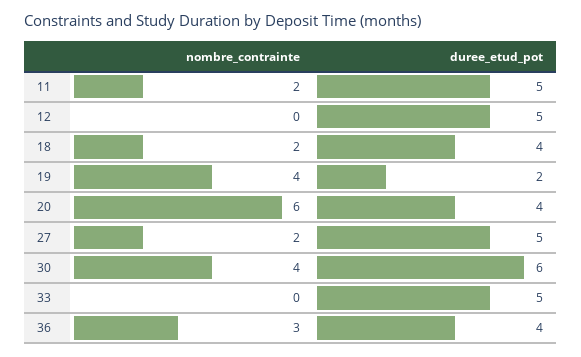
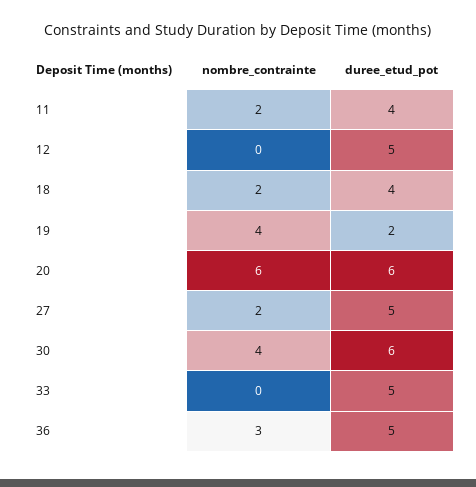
duree_etud_pot, 11: 5 -> 4
duree_etud_pot, 20: 4 -> 6
duree_etud_pot, 36: 4 -> 5

